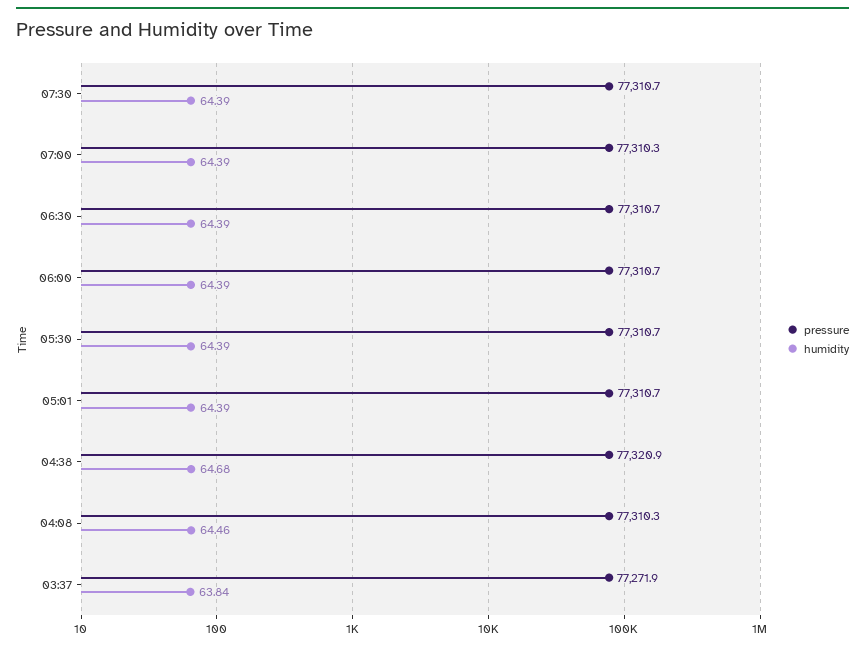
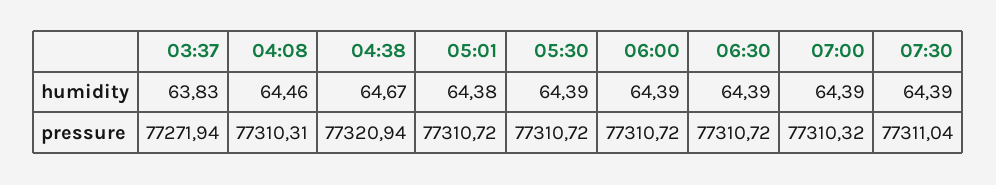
pressure, 07:30: 77310.7 -> 77311.04
humidity, 05:01: 64.39 -> 64.38
humidity, 04:38: 64.68 -> 64.67
humidity, 03:37: 63.84 -> 63.83

